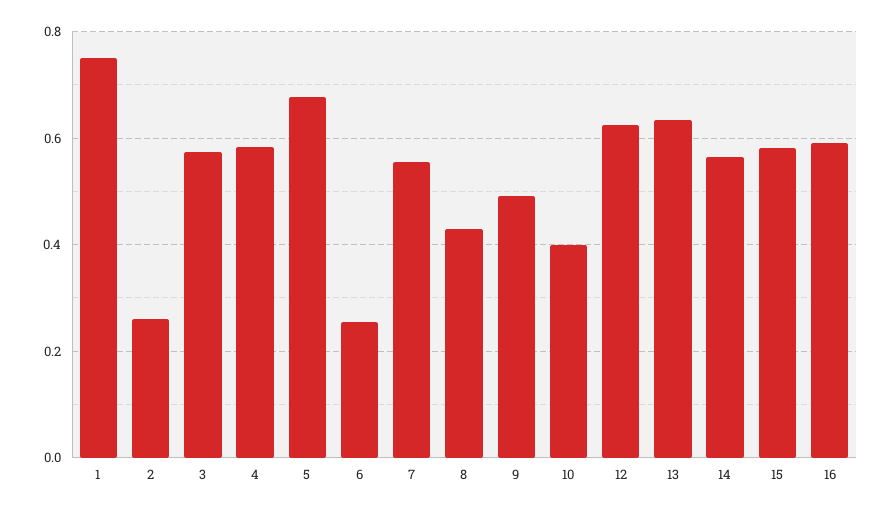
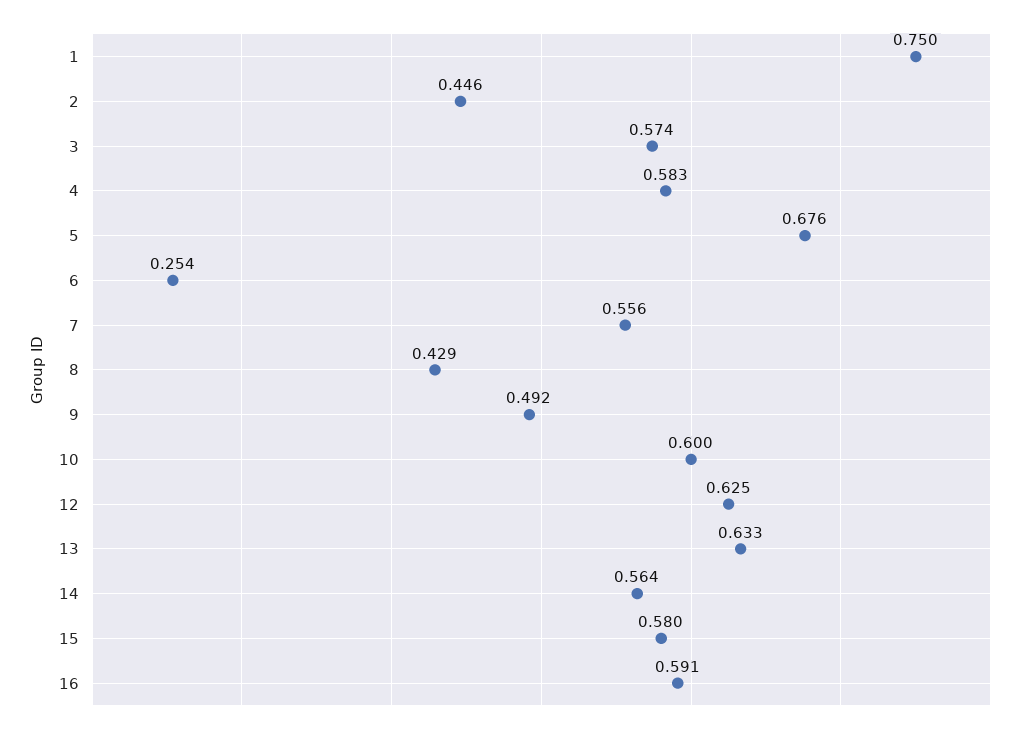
2: 0.26 -> 0.446
10: 0.4 -> 0.6

